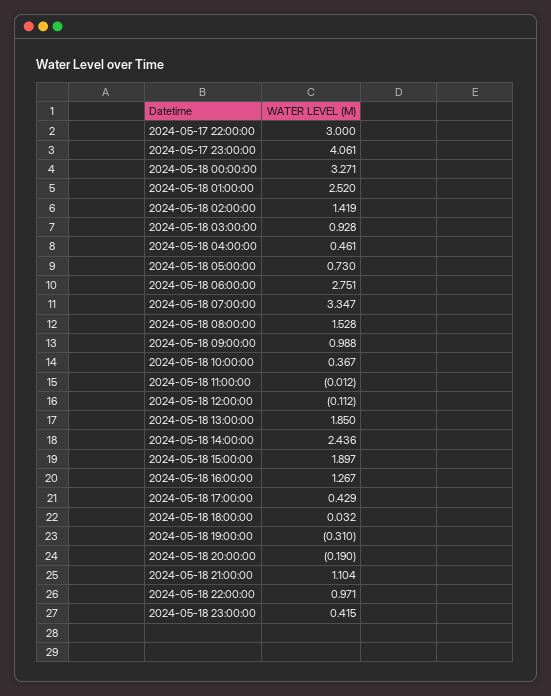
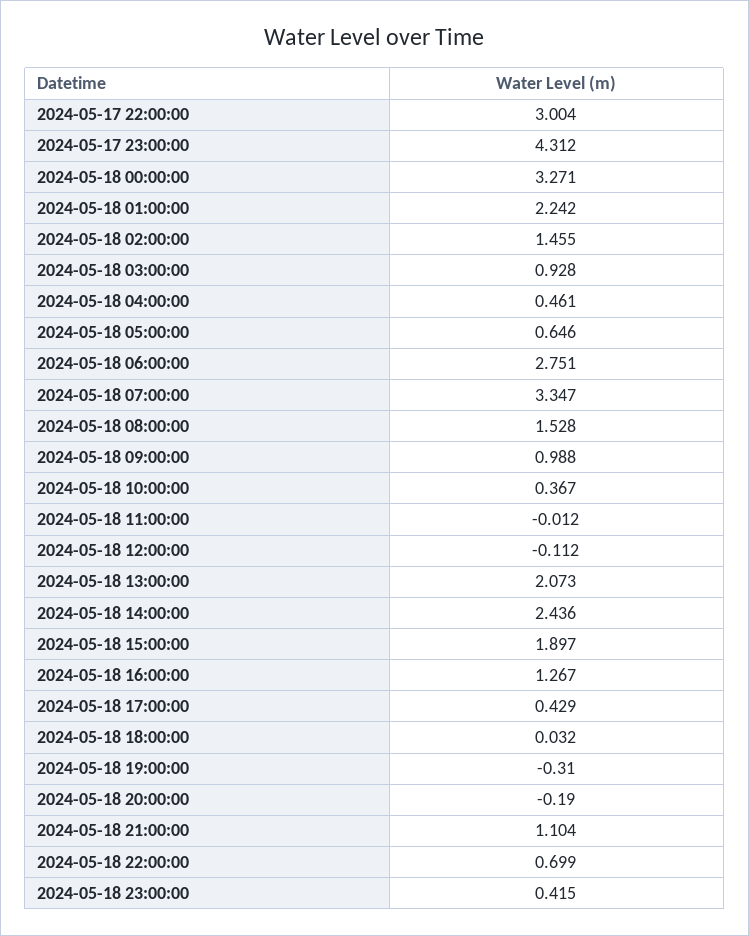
2024-05-17 22:00:00: 3 -> 3.004
2024-05-17 23:00:00: 4.061 -> 4.312
2024-05-18 01:00:00: 2.52 -> 2.242
2024-05-18 02:00:00: 1.419 -> 1.455
2024-05-18 05:00:00: 0.73 -> 0.646
2024-05-18 13:00:00: 1.85 -> 2.073
2024-05-18 22:00:00: 0.971 -> 0.699

